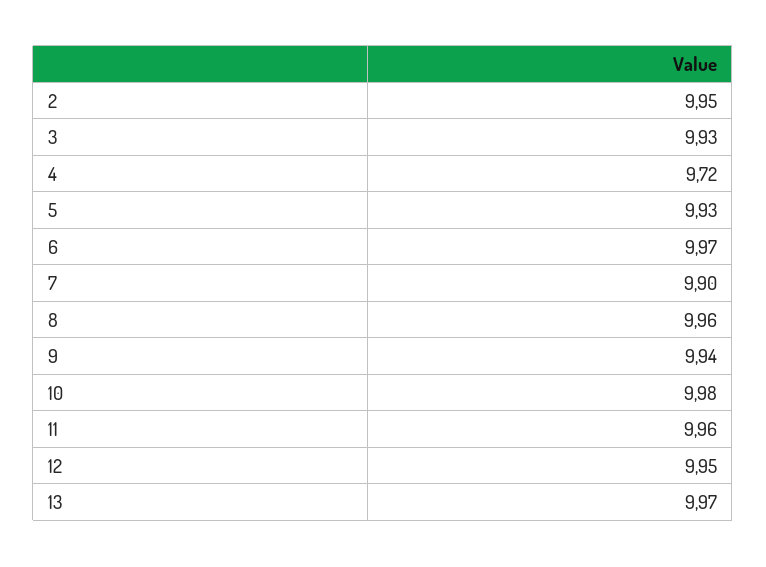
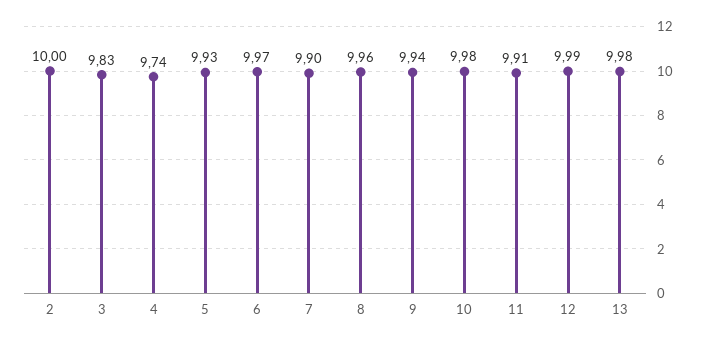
2: 9.95 -> 10
3: 9.93 -> 9.83
4: 9.72 -> 9.74
11: 9.96 -> 9.91
12: 9.95 -> 9.99
13: 9.97 -> 9.98

